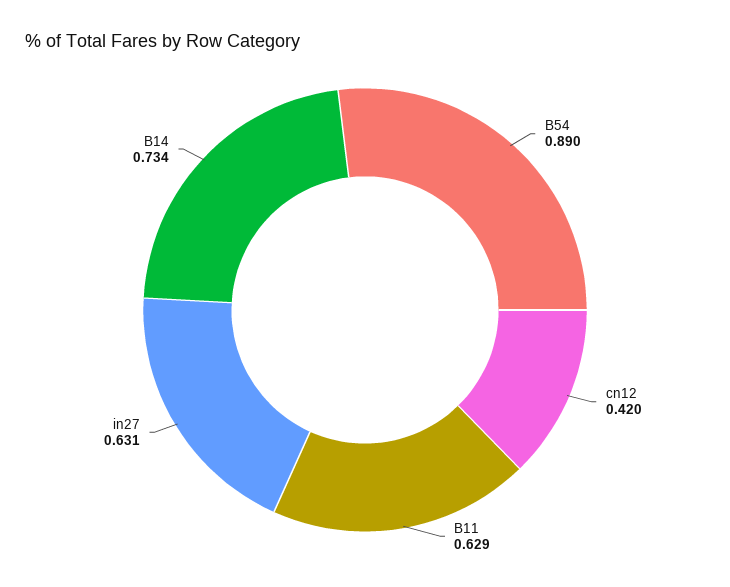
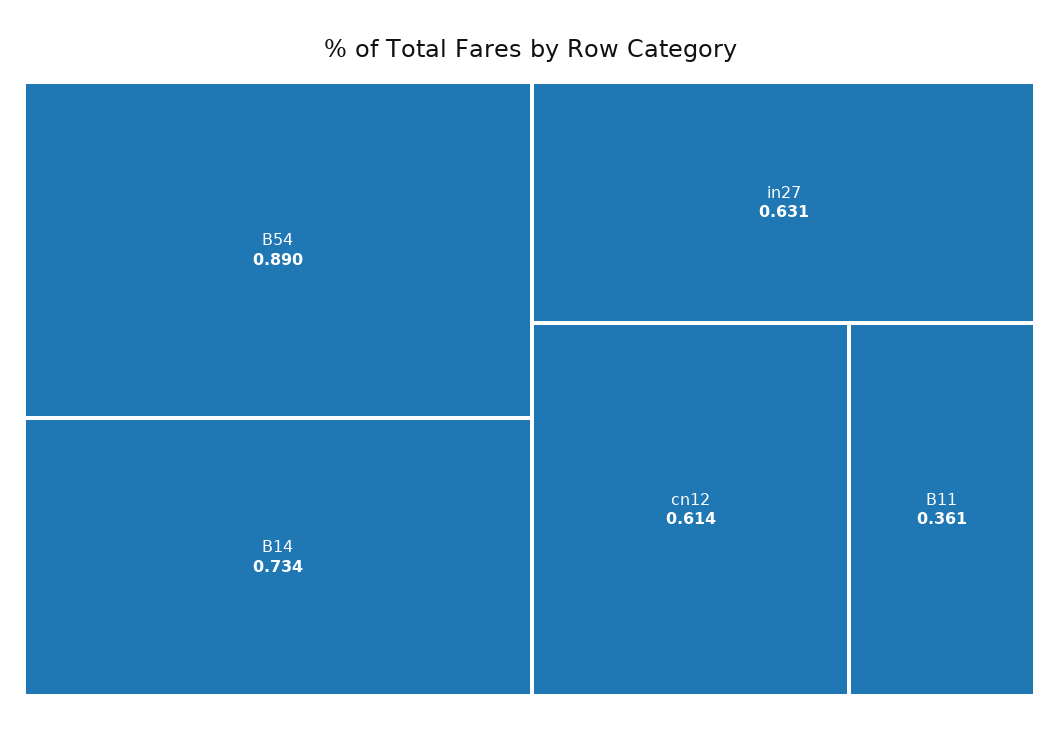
cn12: 0.42 -> 0.614
B11: 0.629 -> 0.361

